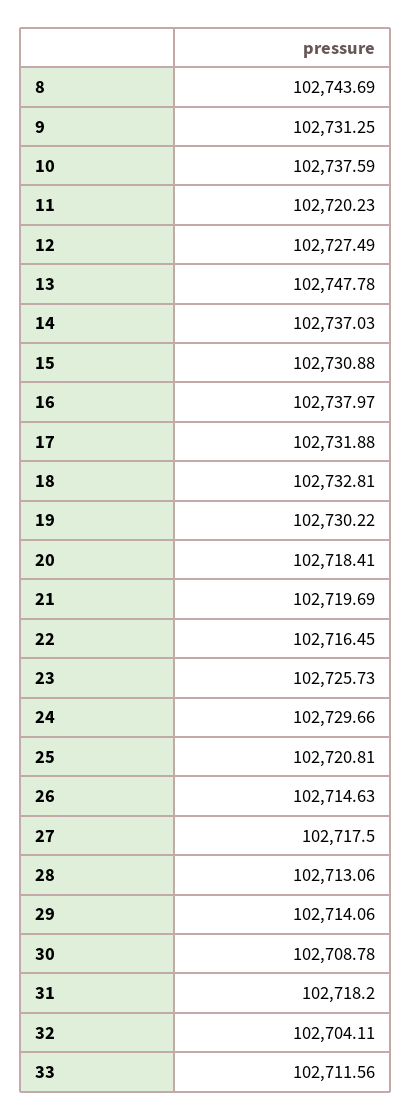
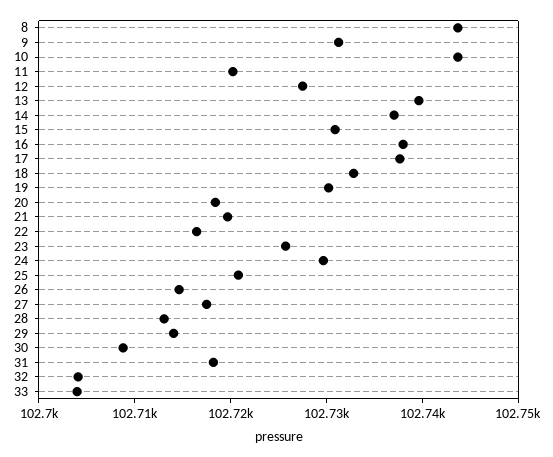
10: 102737.59 -> 102744
13: 102747.78 -> 102740
17: 102731.88 -> 102738
33: 102711.56 -> 102704

